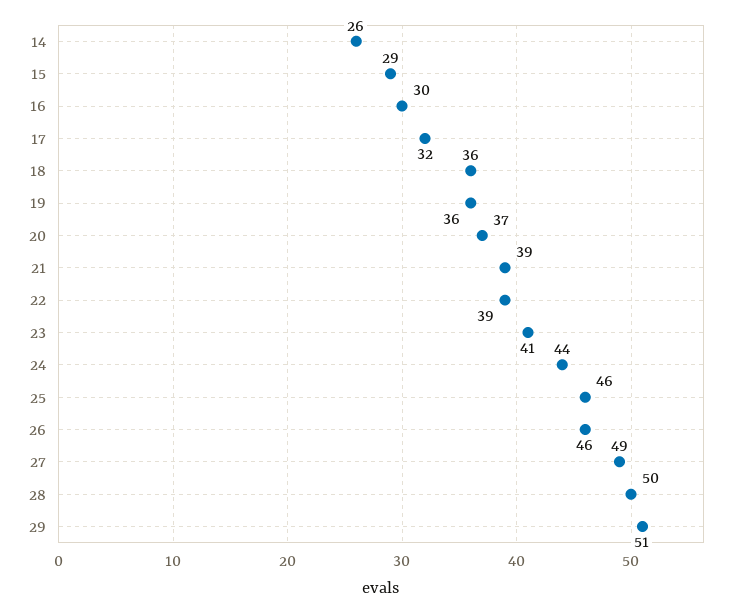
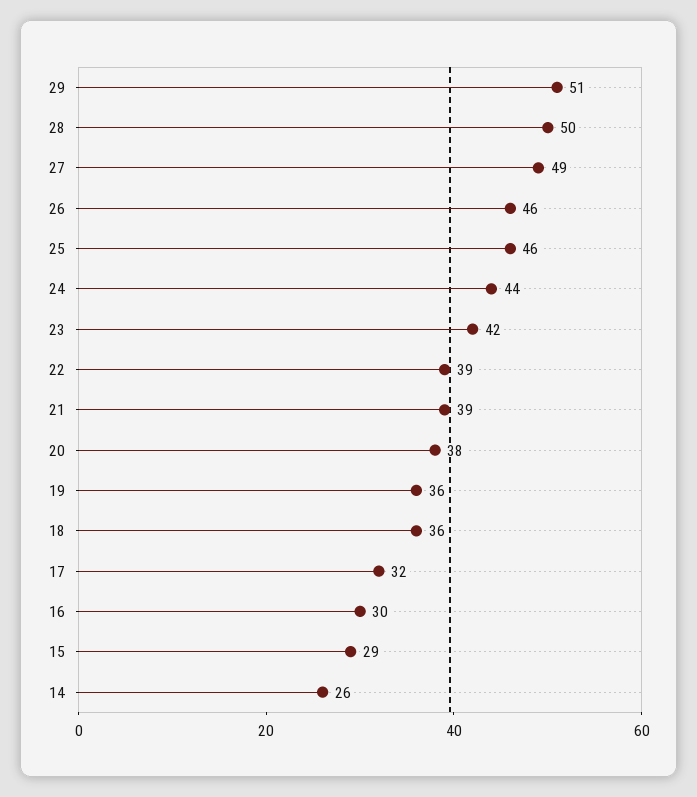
20: 37 -> 38
23: 41 -> 42

